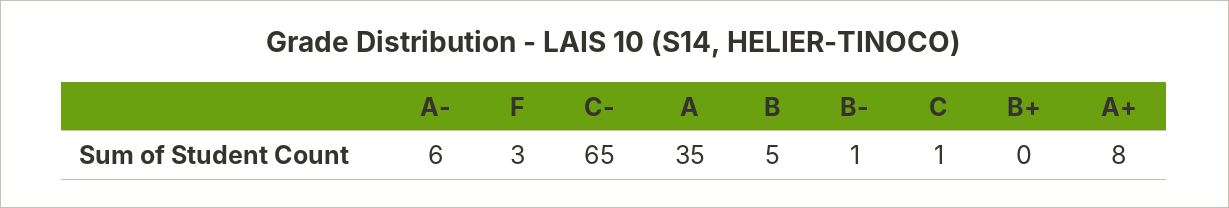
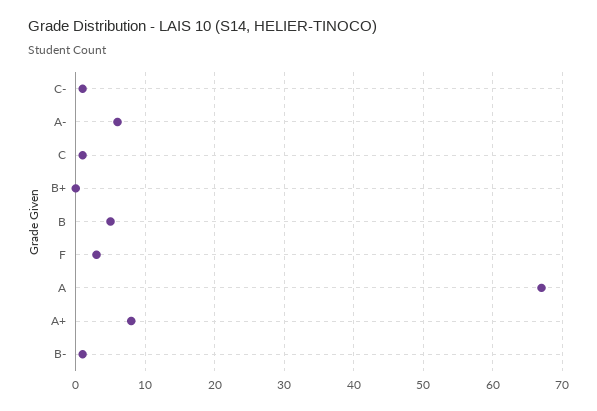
C-: 65 -> 1
A: 35 -> 67

